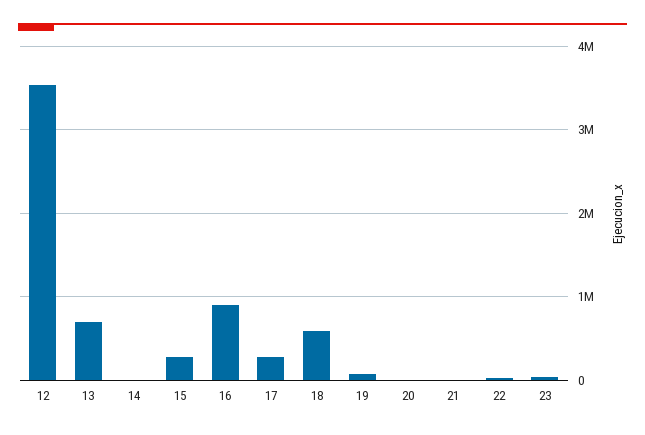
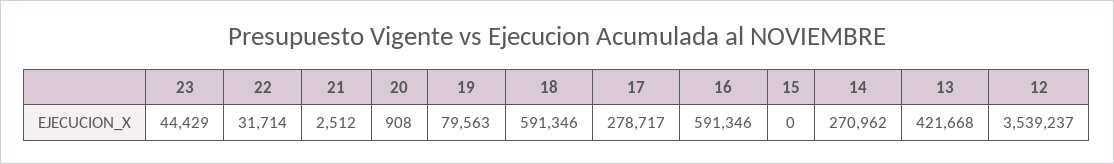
13: 700000 -> 421668
14: 0 -> 270962
15: 300000 -> 0
16: 900000 -> 591346

